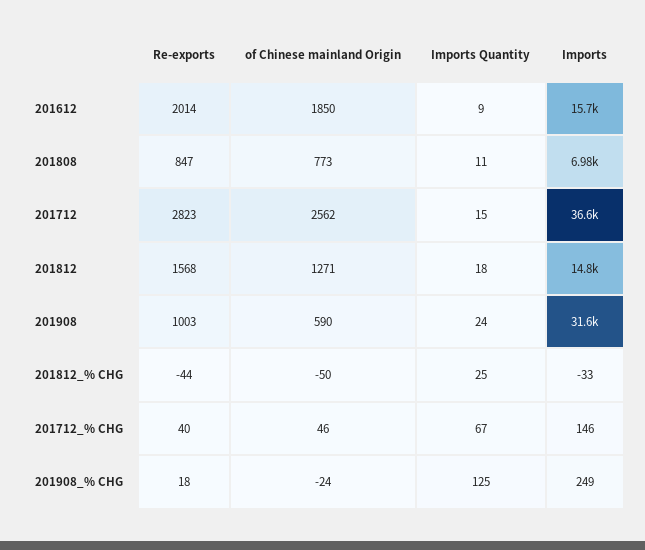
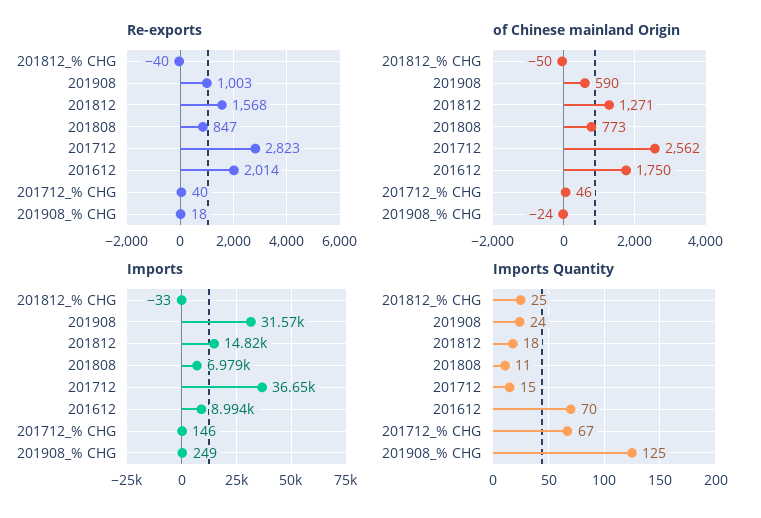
of Chinese mainland Origin, 201612: 1850 -> 1750
Imports Quantity, 201612: 9 -> 70
Imports, 201612: 15700 -> 8994
Re-exports, 201812_% CHG: -44 -> -40

